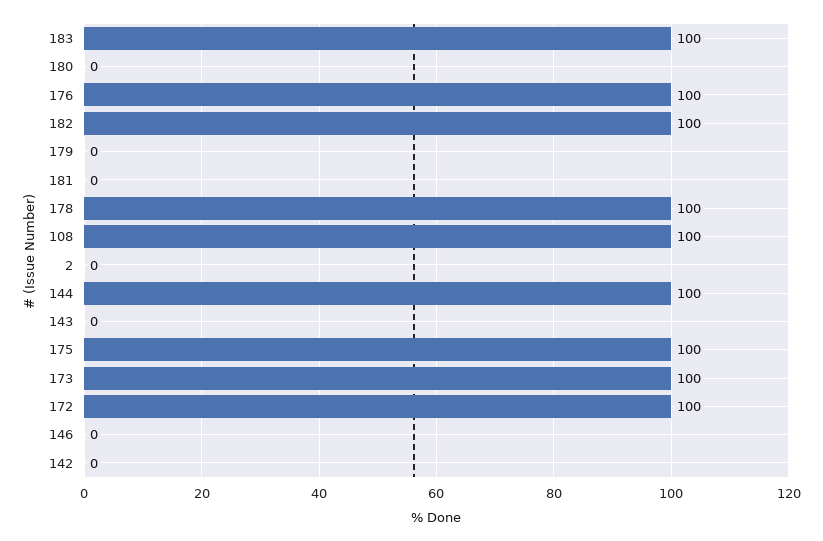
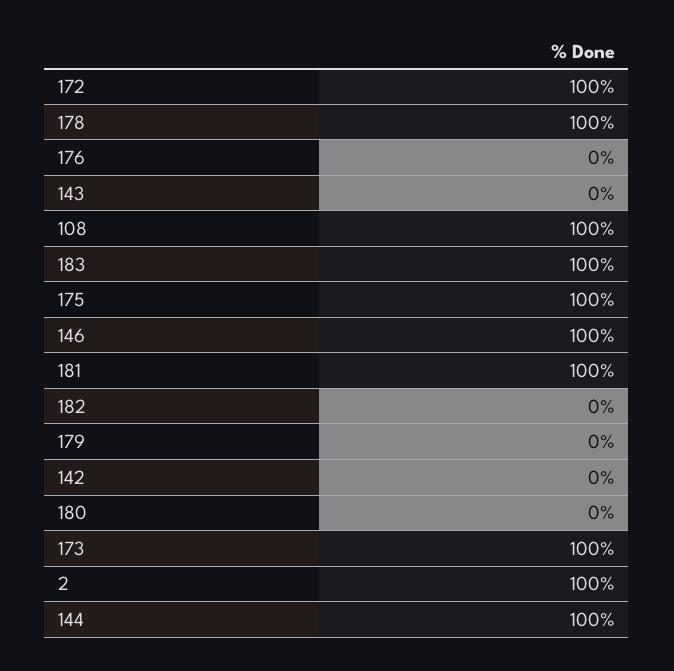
176: 100 -> 0
182: 100 -> 0
181: 0 -> 100
2: 0 -> 100
146: 0 -> 100

